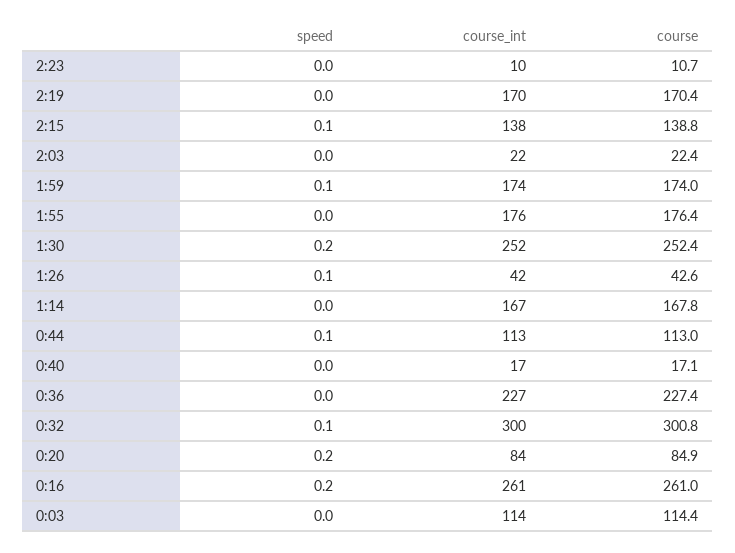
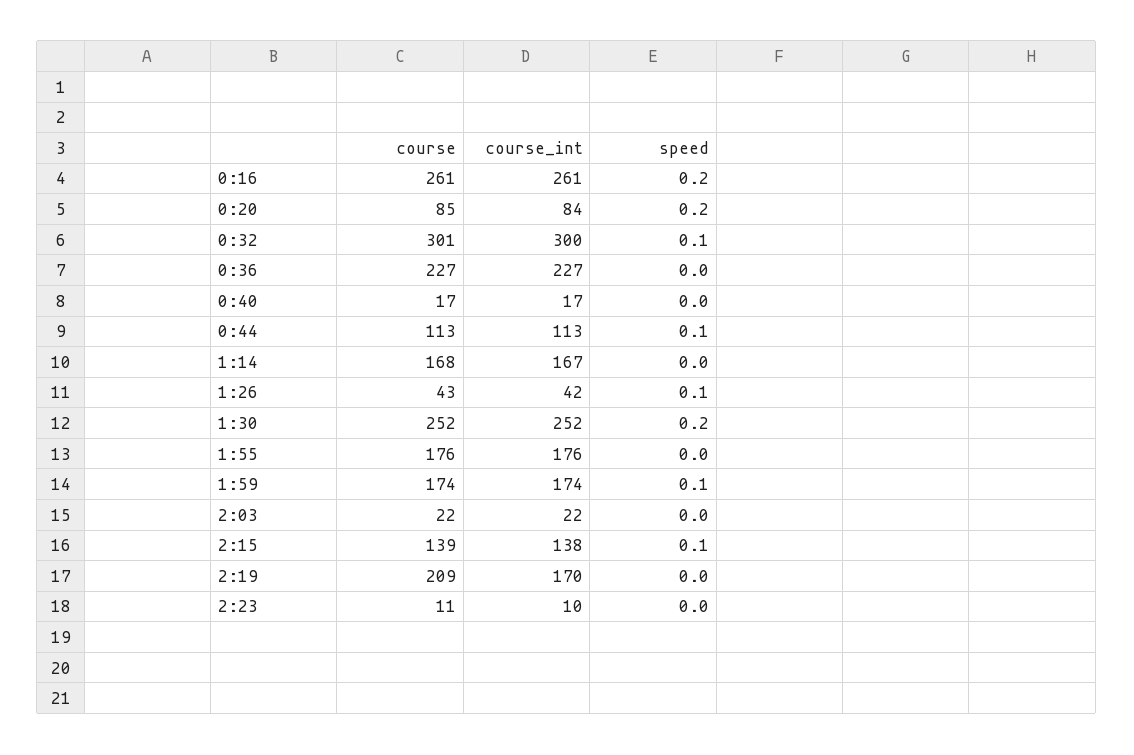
course, 2:19: 170.4 -> 209
speed, 0:03: 0 -> none
course_int, 0:03: 114 -> none
course, 0:03: 114.4 -> none

